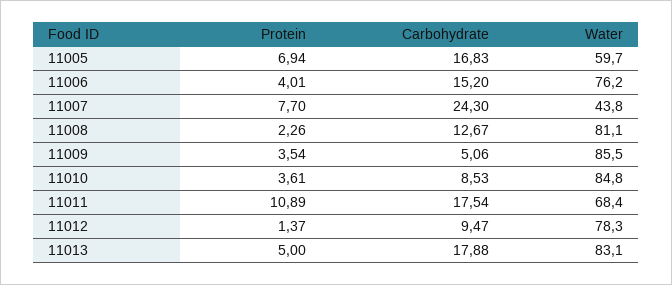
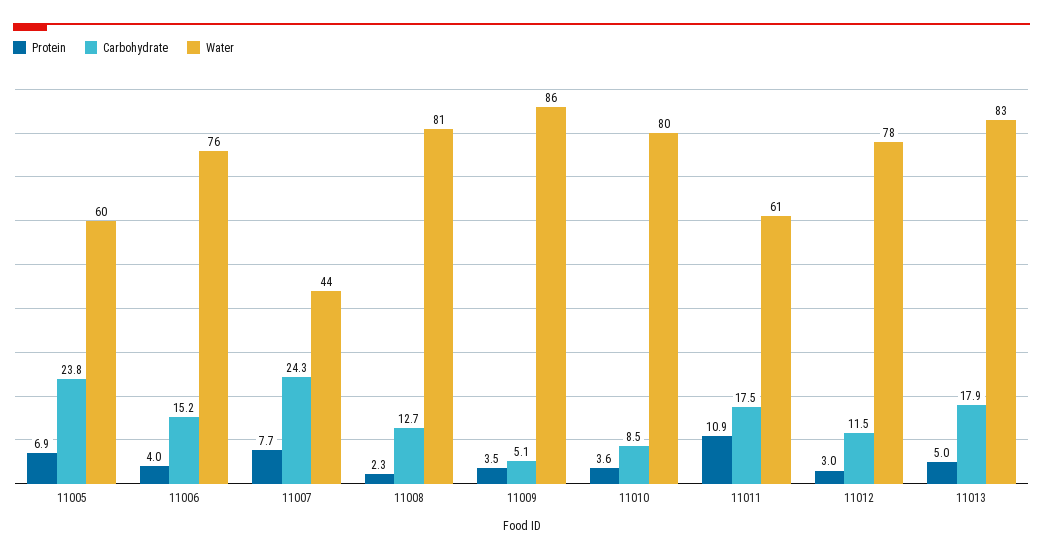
Carbohydrate, 11005: 16.83 -> 23.8
Water, 11010: 84.8 -> 80
Water, 11011: 68.4 -> 61
Protein, 11012: 1.37 -> 3
Carbohydrate, 11012: 9.47 -> 11.5

